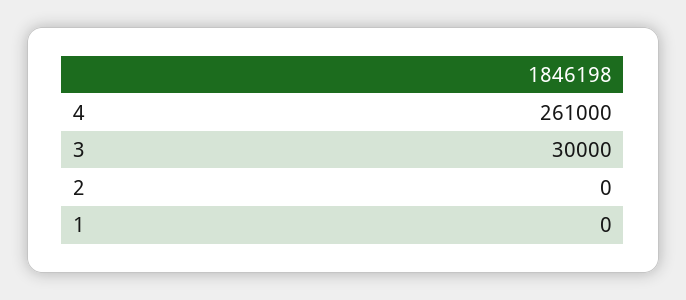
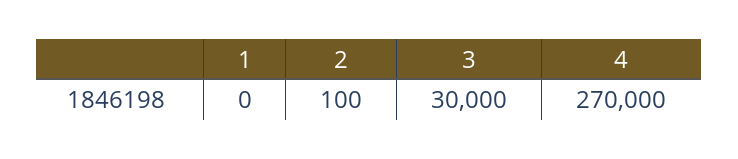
4: 261000 -> 270000
2: 0 -> 100

